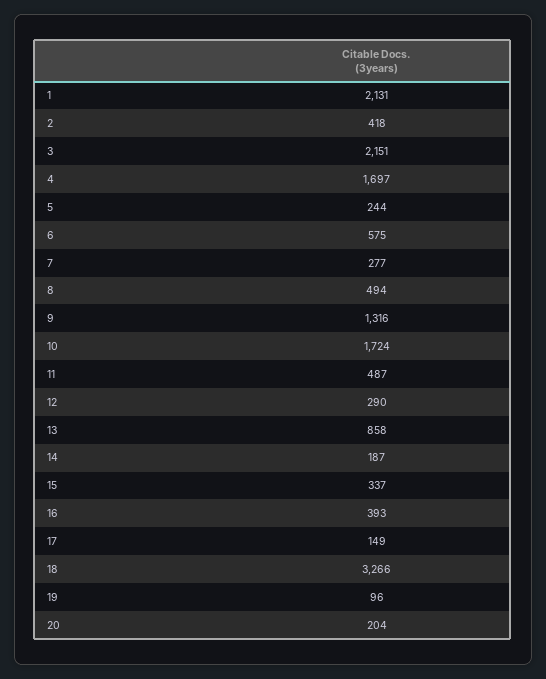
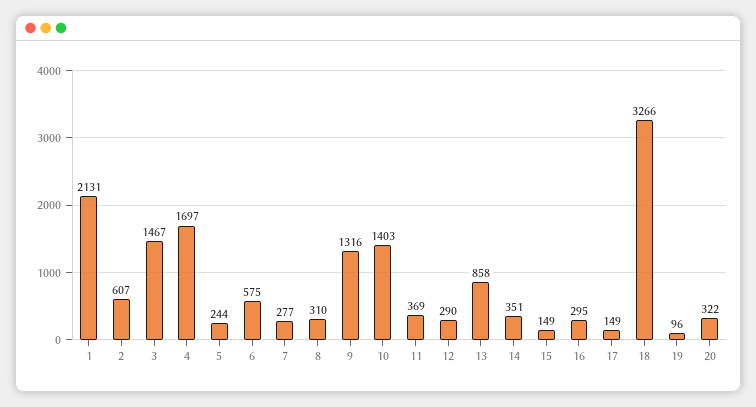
2: 418 -> 607
3: 2151 -> 1467
8: 494 -> 310
10: 1724 -> 1403
11: 487 -> 369
14: 187 -> 351
15: 337 -> 149
16: 393 -> 295
20: 204 -> 322

